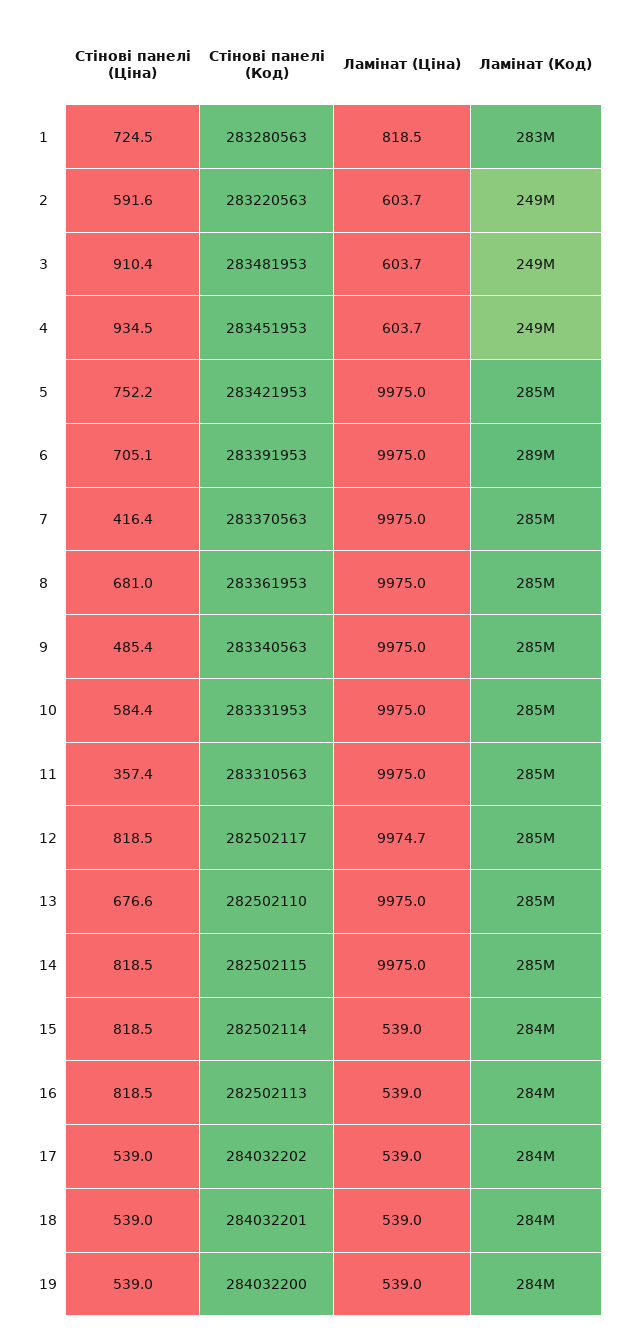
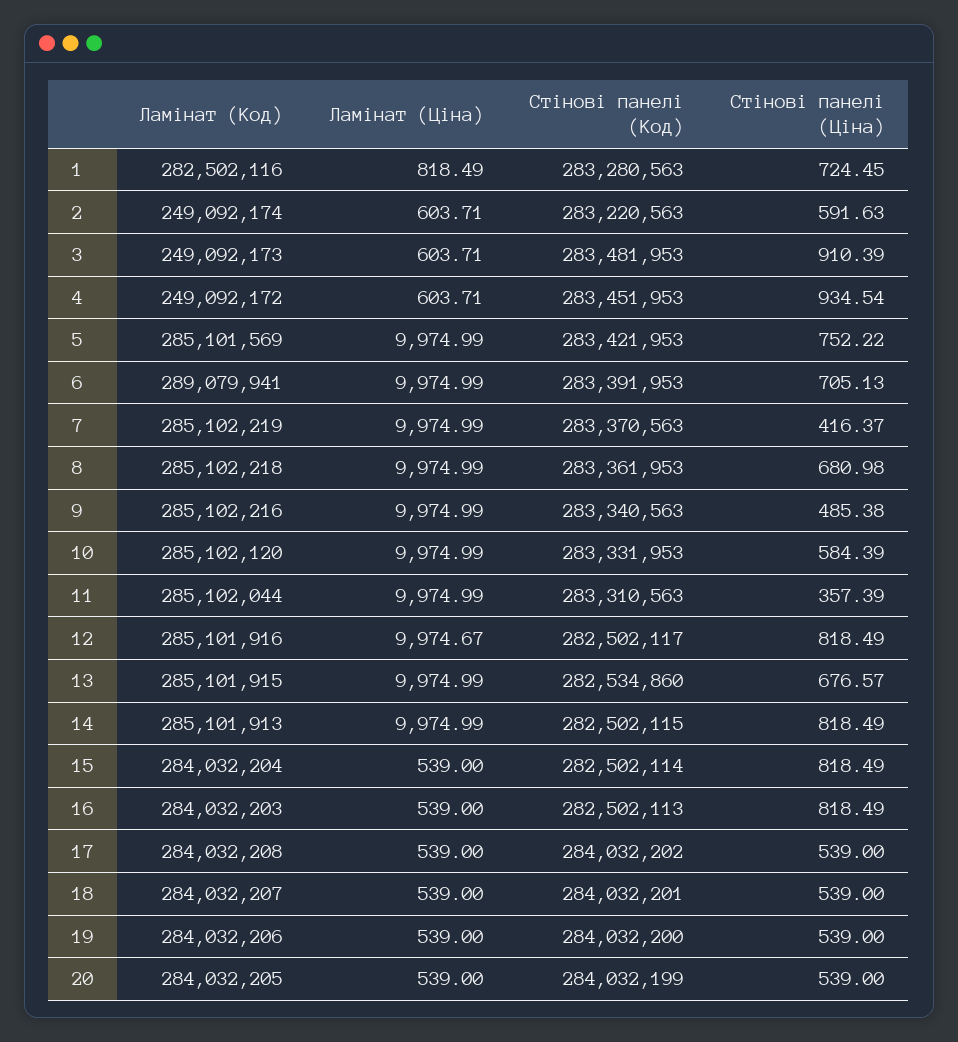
Стінові панелі (Код), 13: 282502110 -> 282534860
Ламінат (Код), 20: none -> 284032205
Ламінат (Ціна), 20: none -> 539
Стінові панелі (Код), 20: none -> 284032199
Стінові панелі (Ціна), 20: none -> 539

